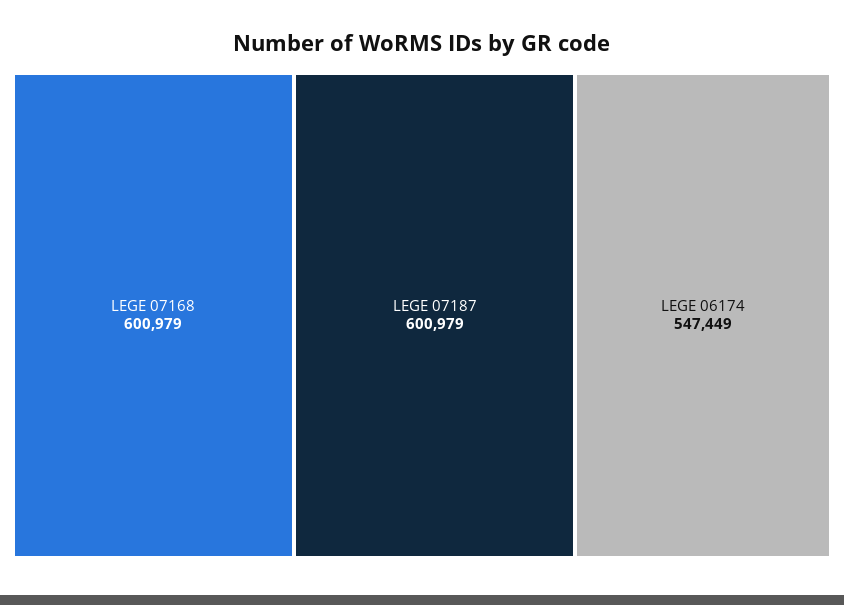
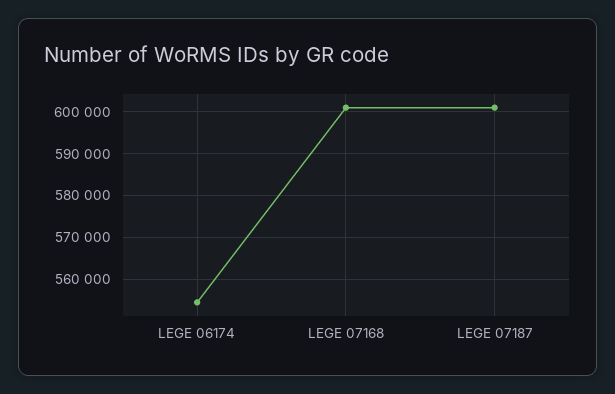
LEGE 06174: 547449 -> 554000

